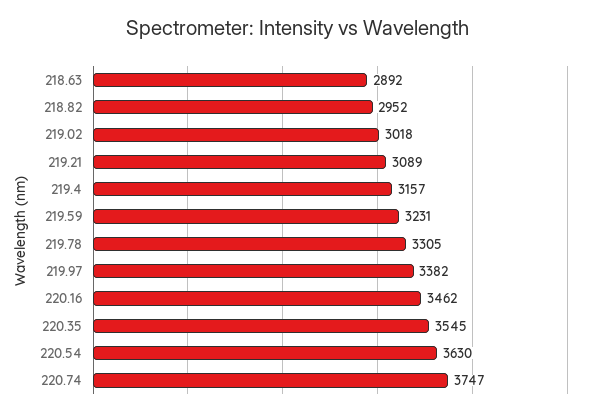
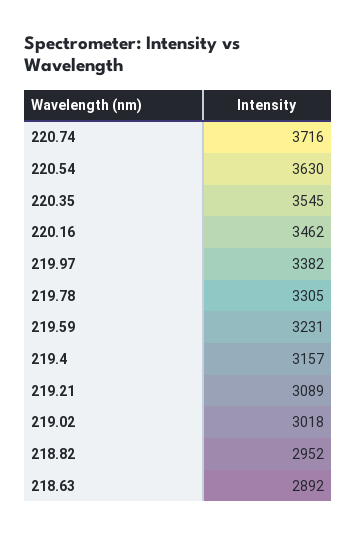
220.74: 3747 -> 3716

